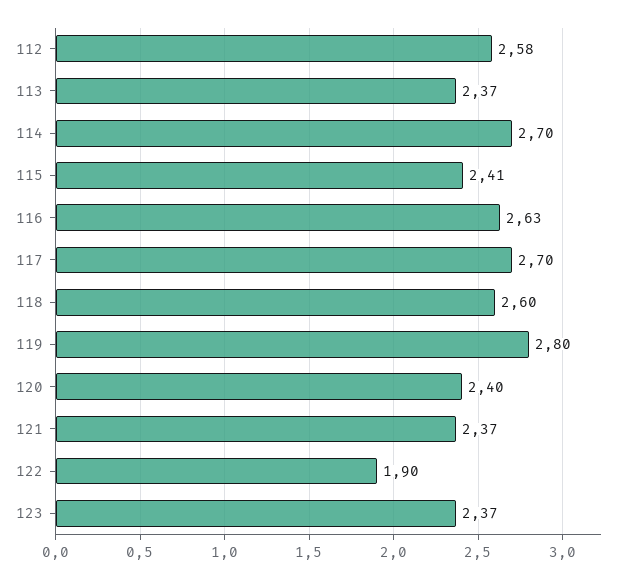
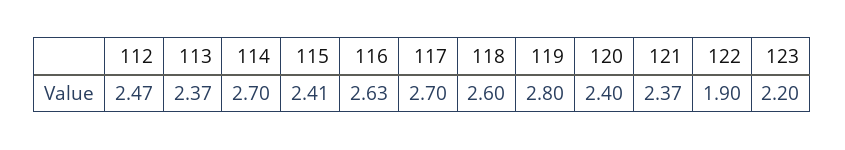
112: 2.58 -> 2.47
123: 2.37 -> 2.2

